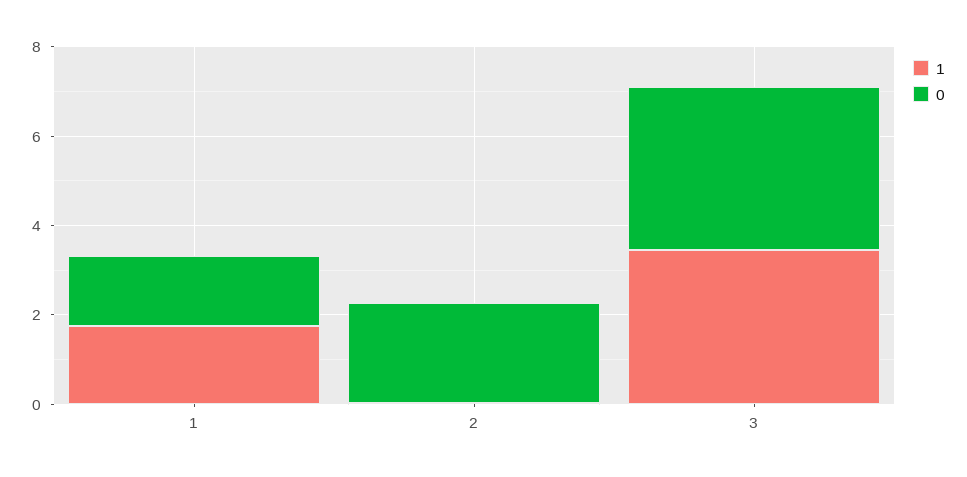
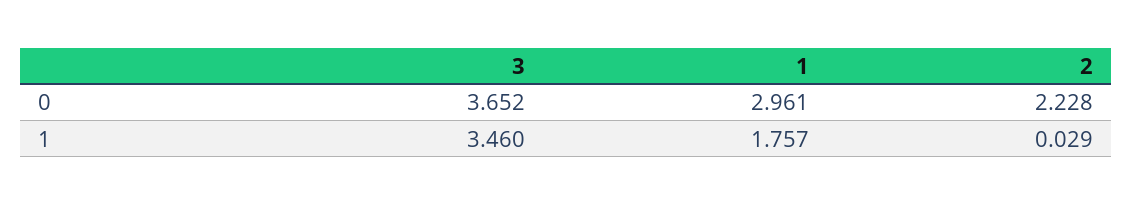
0, 1: 1.5 -> 2.961

